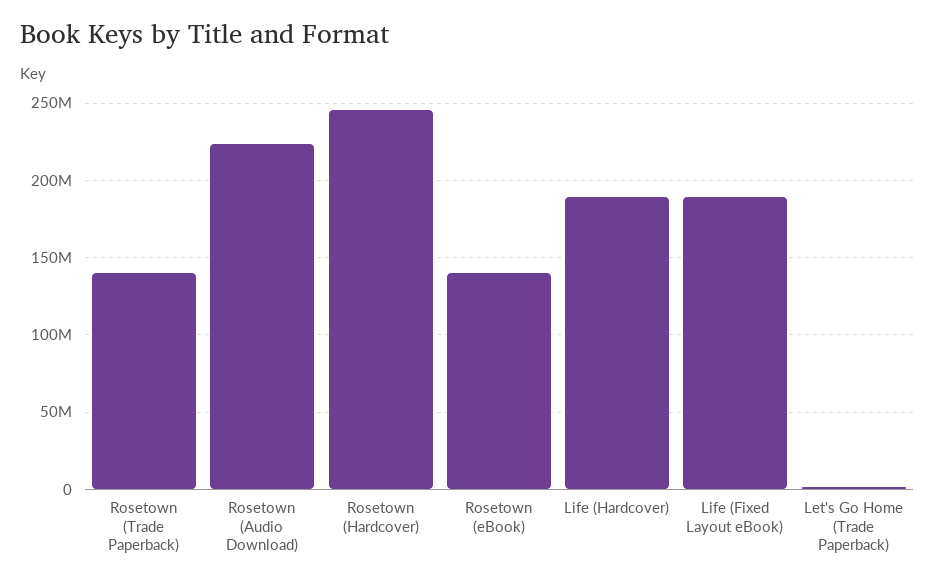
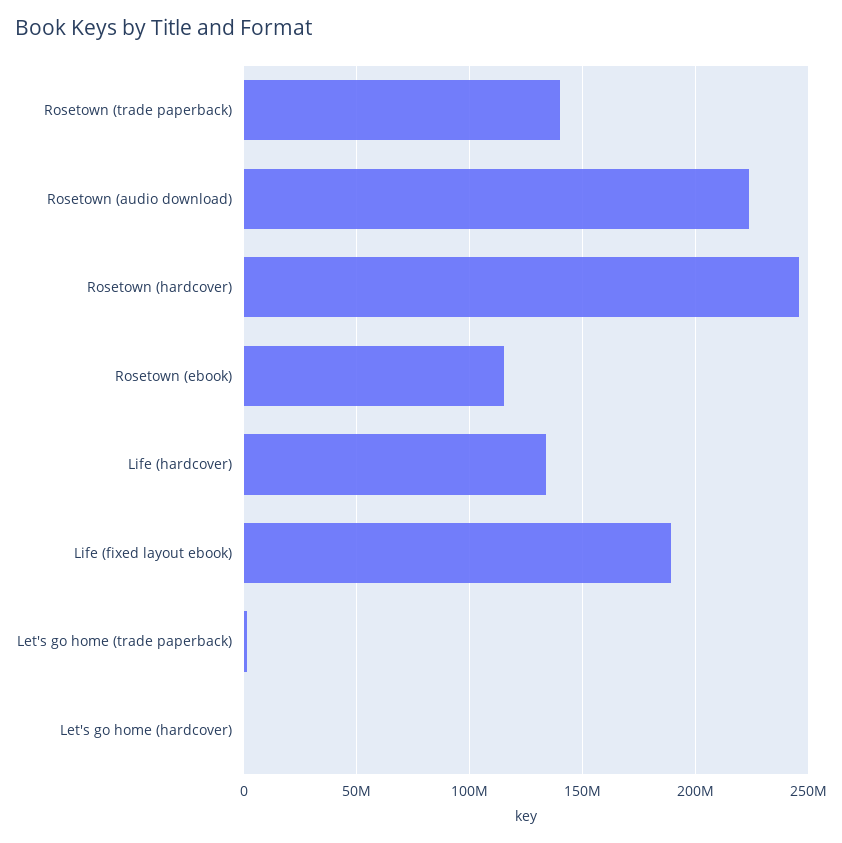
Rosetown (eBook): 140000000 -> 115000000
Life (Hardcover): 190000000 -> 135000000
Let's go home (hardcover): none -> 0

